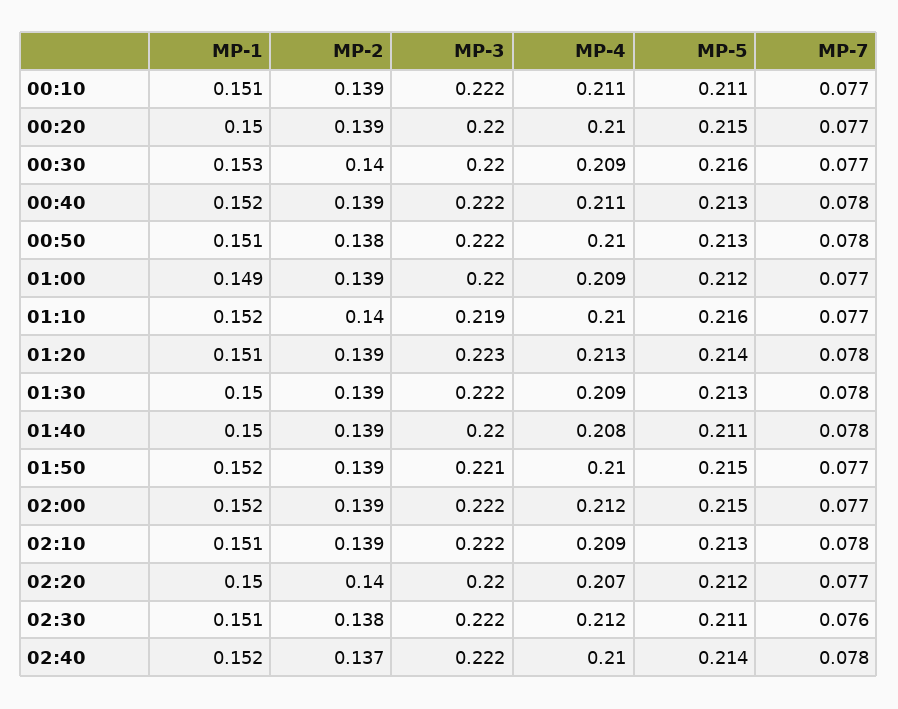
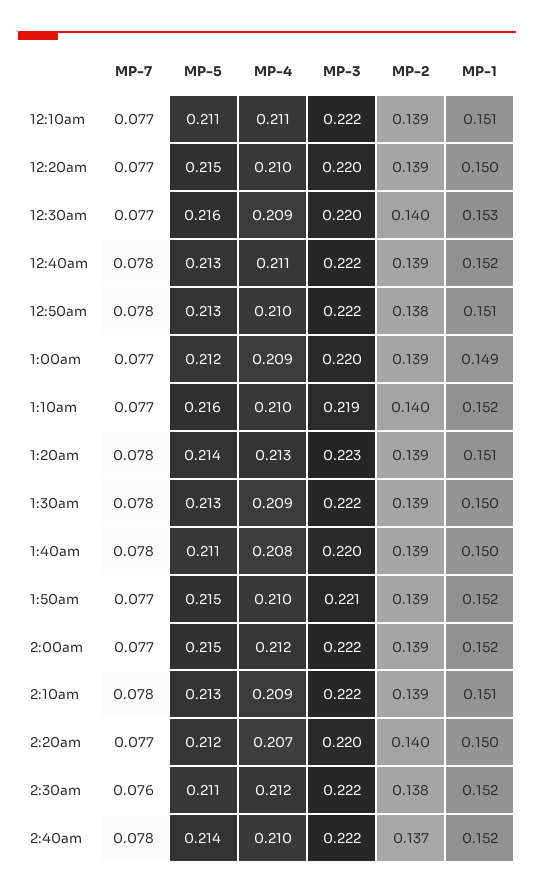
MP-1, 02:30: 0.151 -> 0.152

